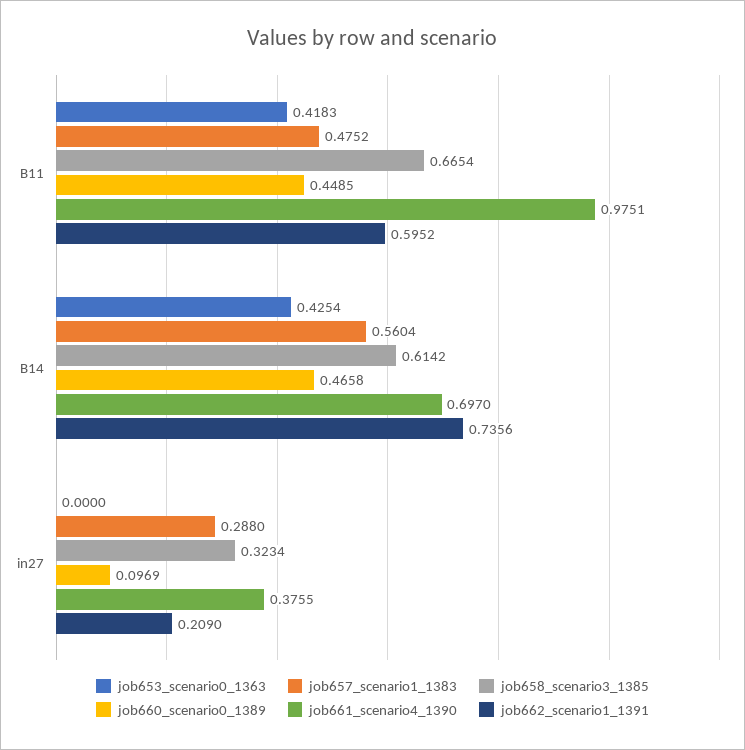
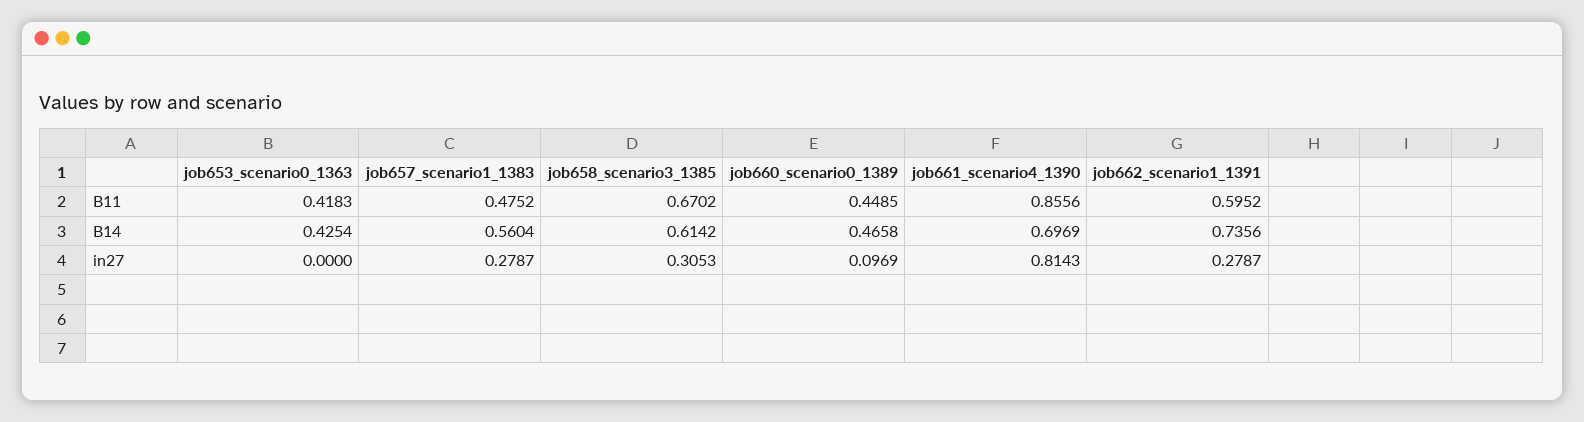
job658_scenario3_1385, B11: 0.6654 -> 0.6702
job661_scenario4_1390, B11: 0.9751 -> 0.8556
job661_scenario4_1390, B14: 0.697 -> 0.6969
job657_scenario1_1383, in27: 0.288 -> 0.2787
job658_scenario3_1385, in27: 0.3234 -> 0.3053
job661_scenario4_1390, in27: 0.3755 -> 0.8143
job662_scenario1_1391, in27: 0.209 -> 0.2787

